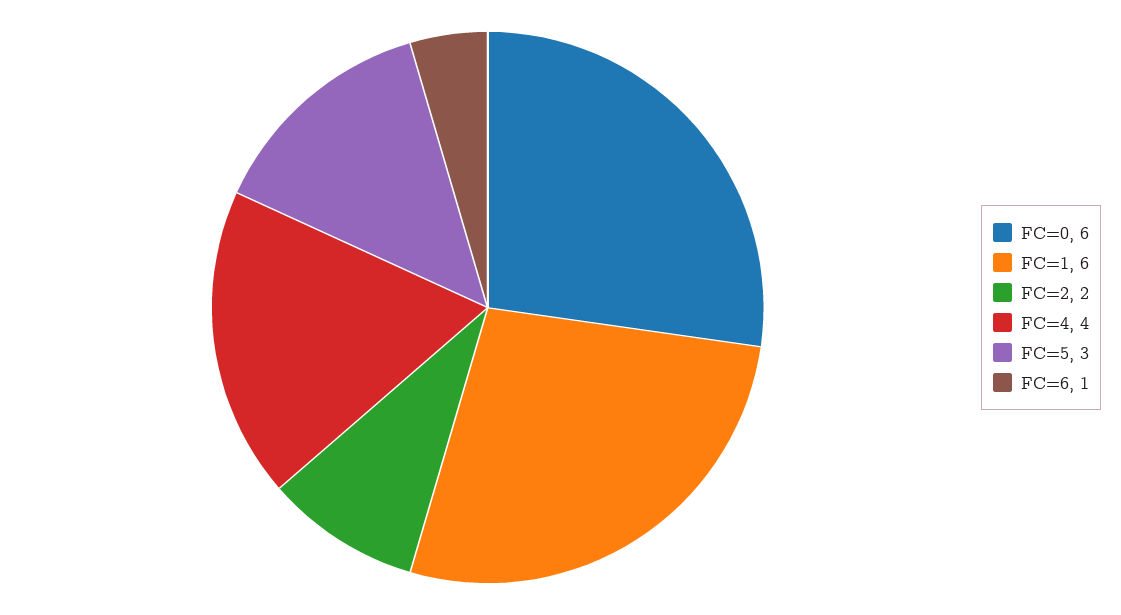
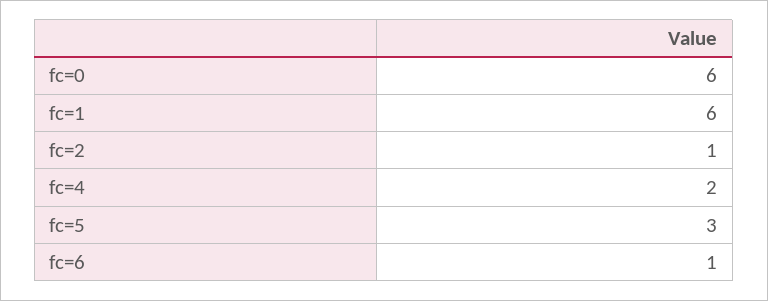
FC=2: 2 -> 1
FC=4: 4 -> 2

